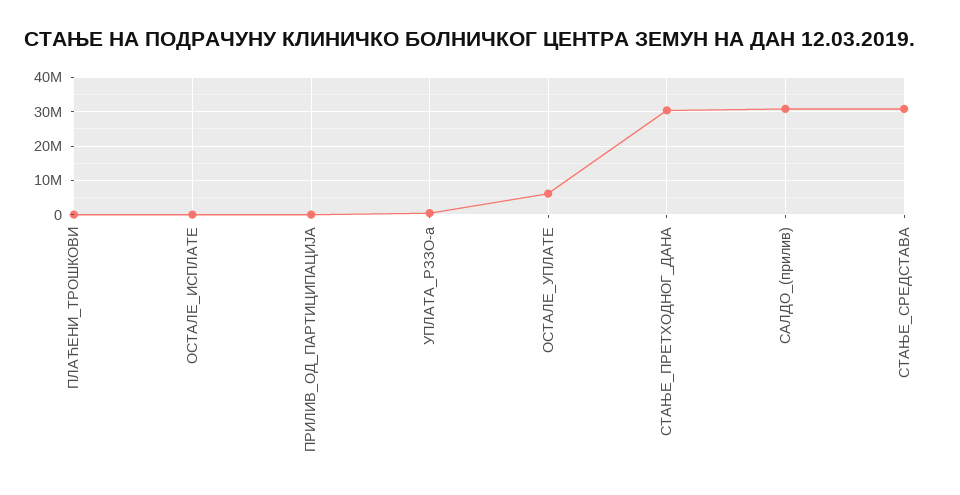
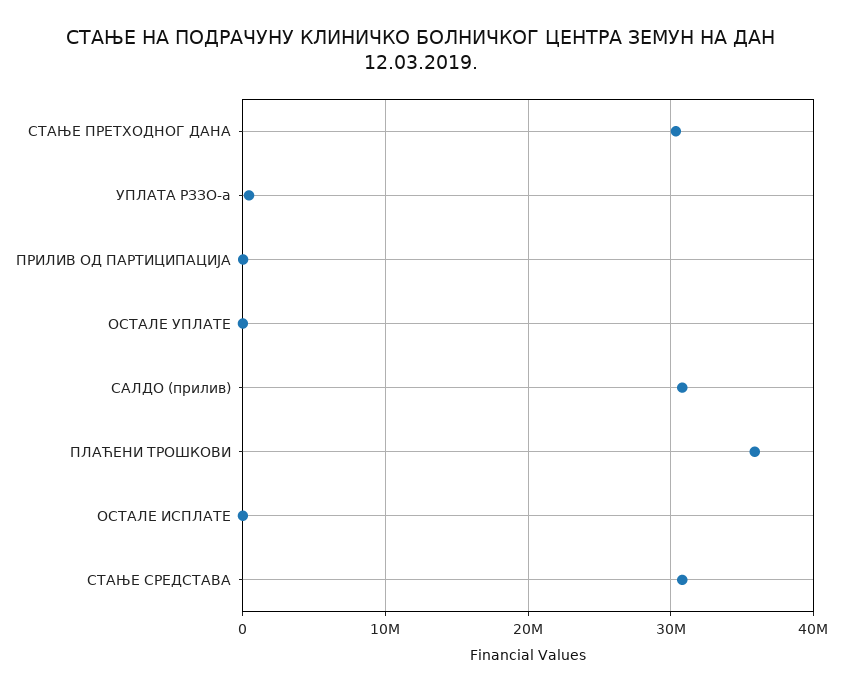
ПЛАЋЕНИ_ТРОШКОВИ: 0 -> 36000000
ОСТАЛЕ_УПЛАТЕ: 6000000 -> 0

